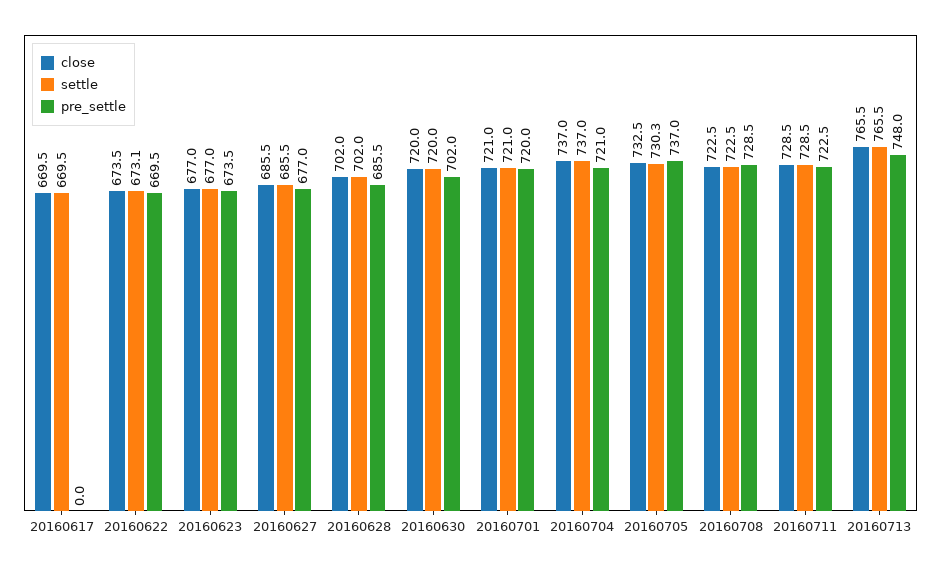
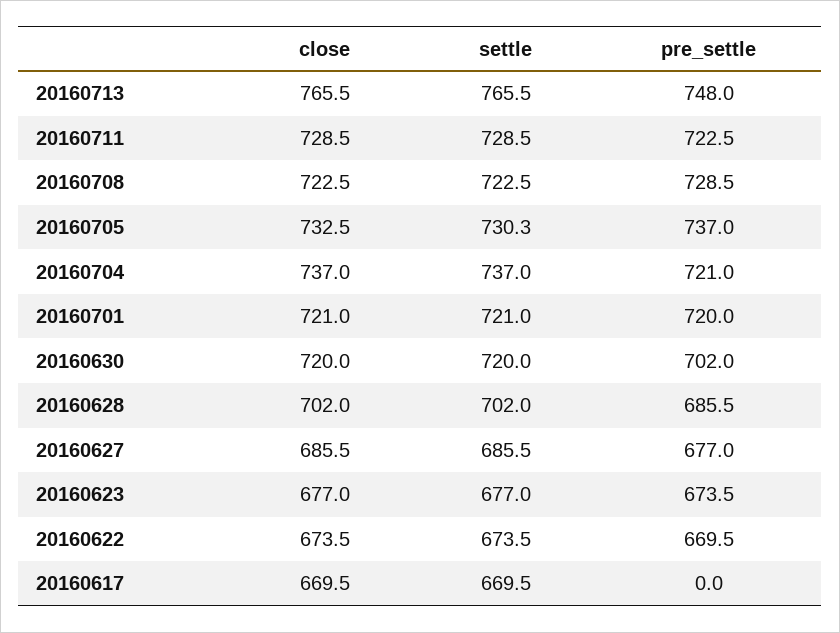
settle, 20160622: 673.1 -> 673.5

